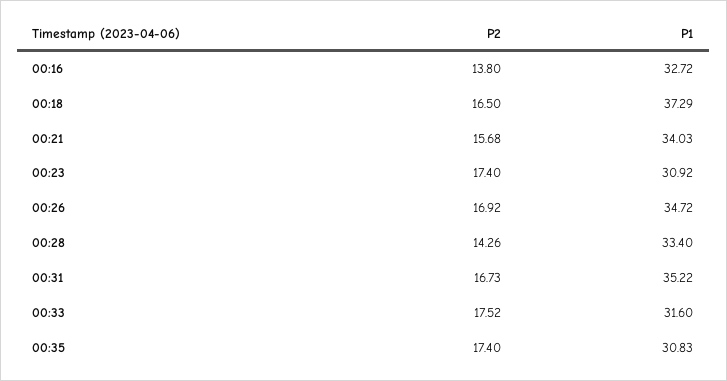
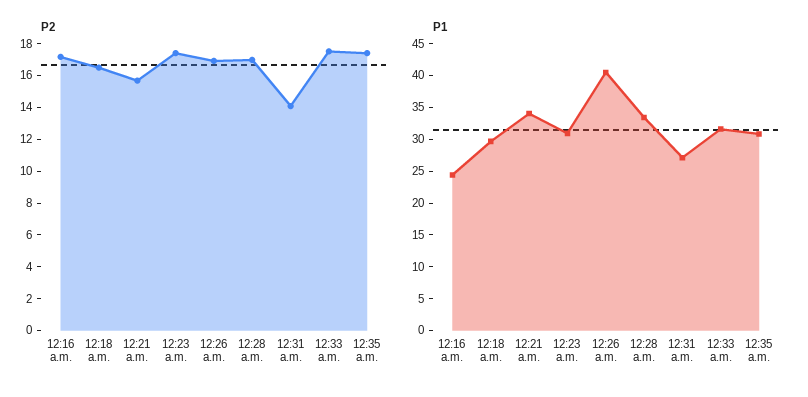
P2, 00:16: 13.8 -> 17
P1, 00:16: 32.72 -> 25
P1, 00:18: 37.29 -> 30
P1, 00:26: 34.72 -> 40
P2, 00:28: 14.26 -> 17
P2, 00:31: 16.73 -> 14
P1, 00:31: 35.22 -> 27.5

